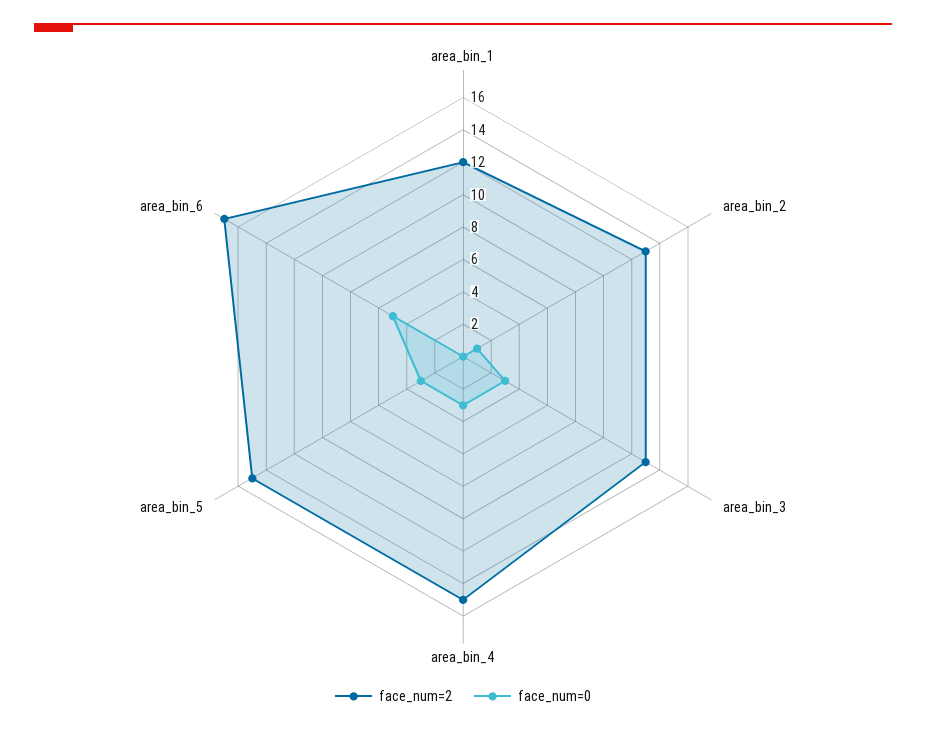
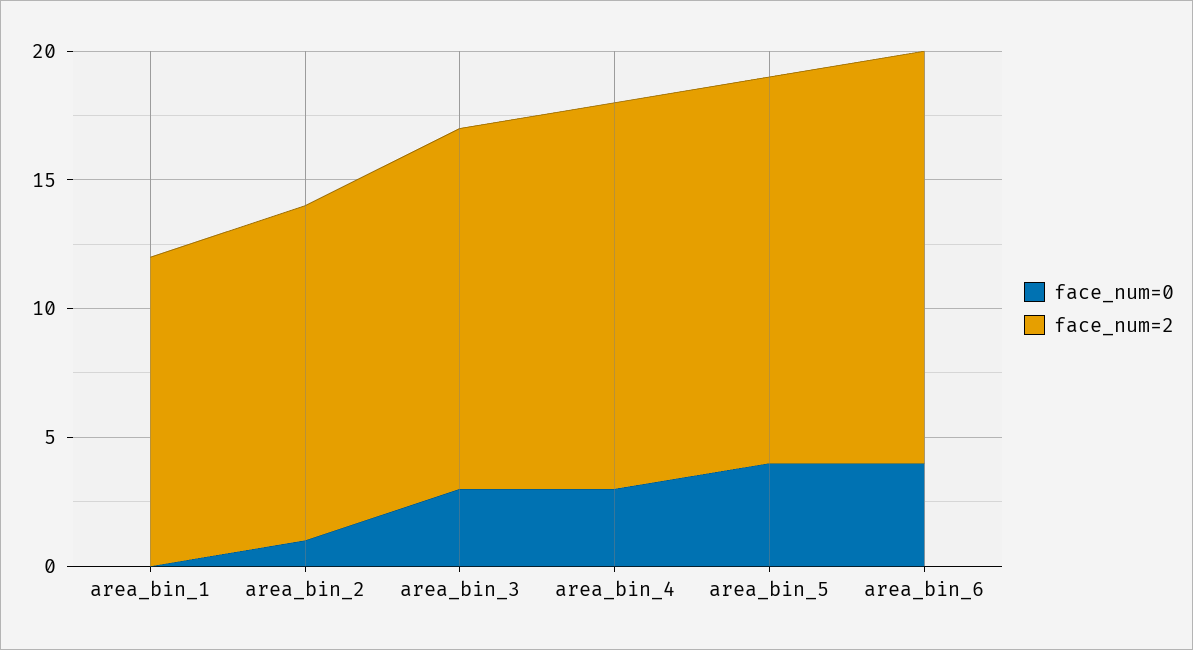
face_num=2, area_bin_3: 13 -> 14
face_num=0, area_bin_5: 3 -> 4
face_num=2, area_bin_6: 17 -> 16
face_num=0, area_bin_6: 5 -> 4

